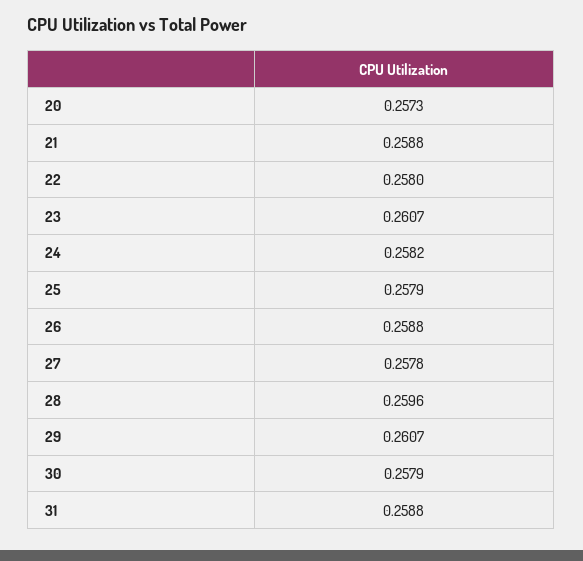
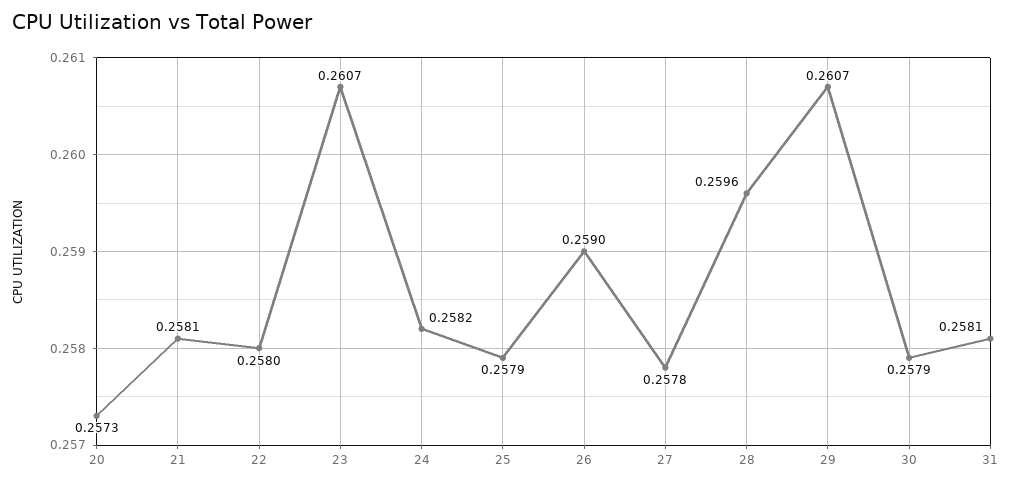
21: 0.2588 -> 0.2581
26: 0.2588 -> 0.259
31: 0.2588 -> 0.2581

